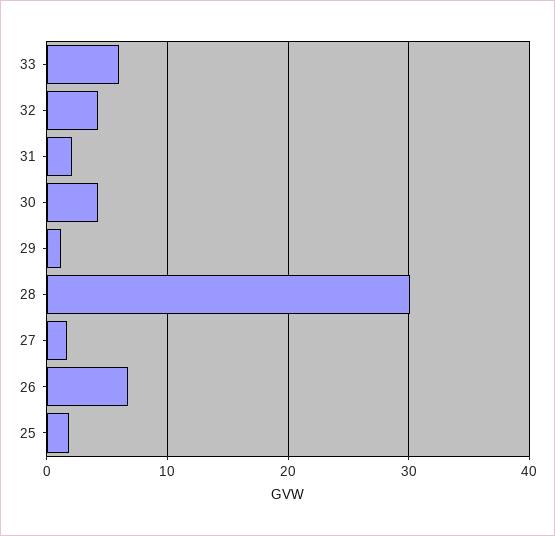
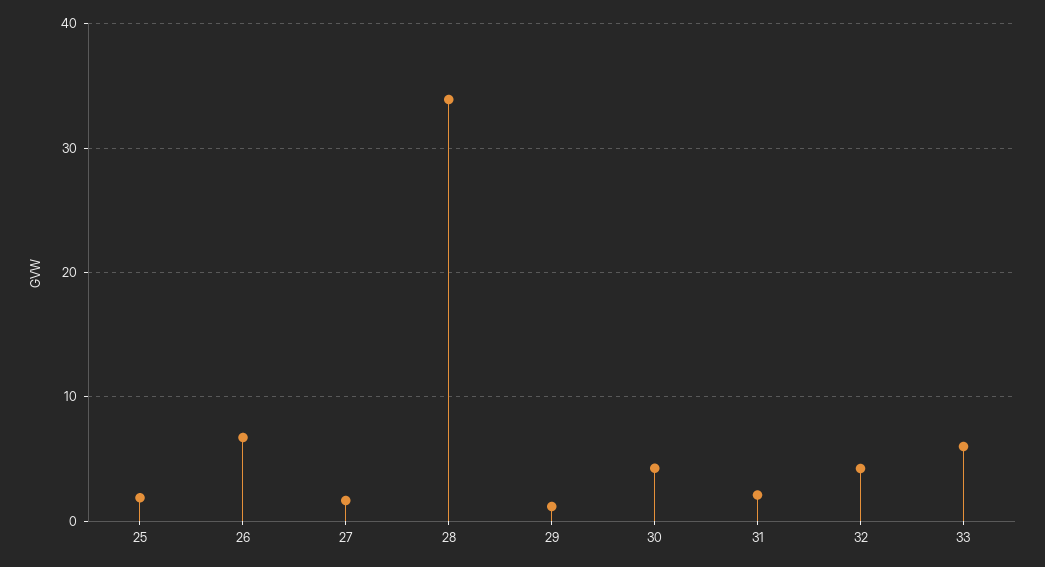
28: 30 -> 34

